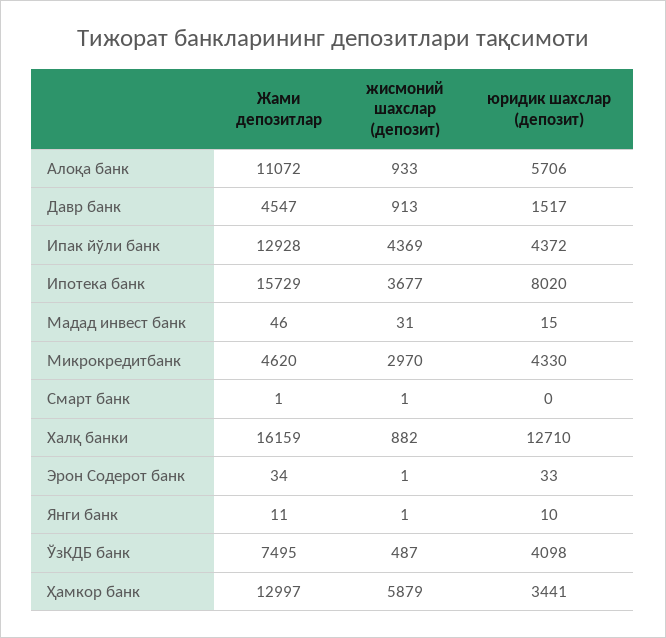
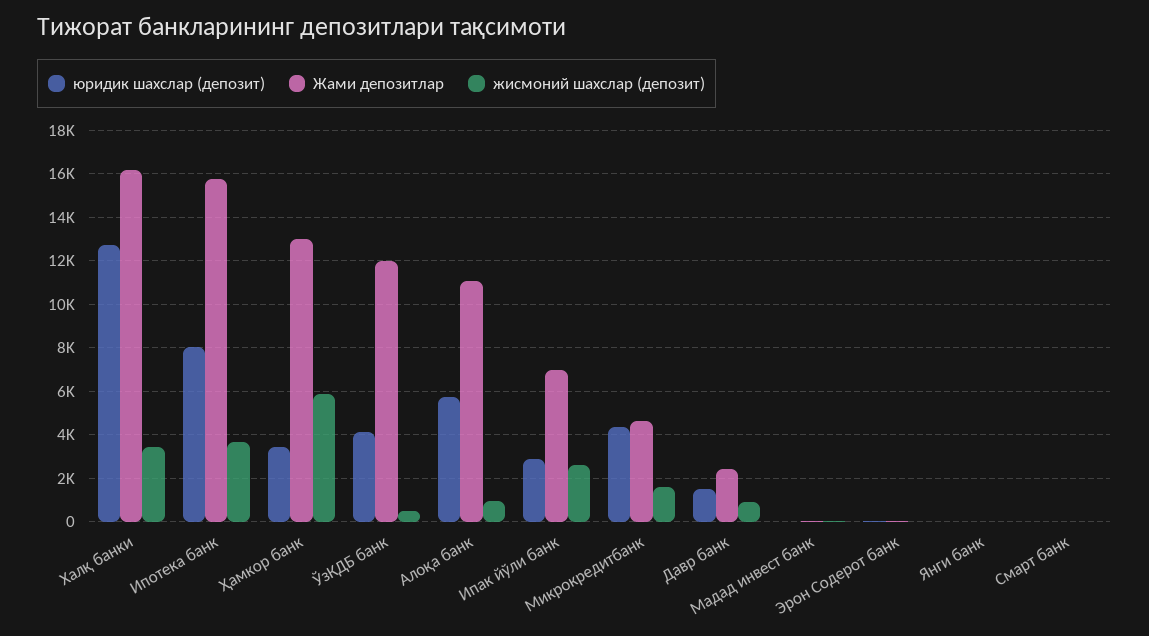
Жами депозитлар, Давр банк: 4547 -> 2500
Жами депозитлар, Ипак йўли банк: 12928 -> 7000
жисмоний шахслар (депозит), Ипак йўли банк: 4369 -> 2500
юридик шахслар (депозит), Ипак йўли банк: 4372 -> 3000
жисмоний шахслар (депозит), Микрокредитбанк: 2970 -> 1500
жисмоний шахслар (депозит), Халқ банки: 882 -> 3500
Жами депозитлар, ЎзКДБ банк: 7495 -> 12000

